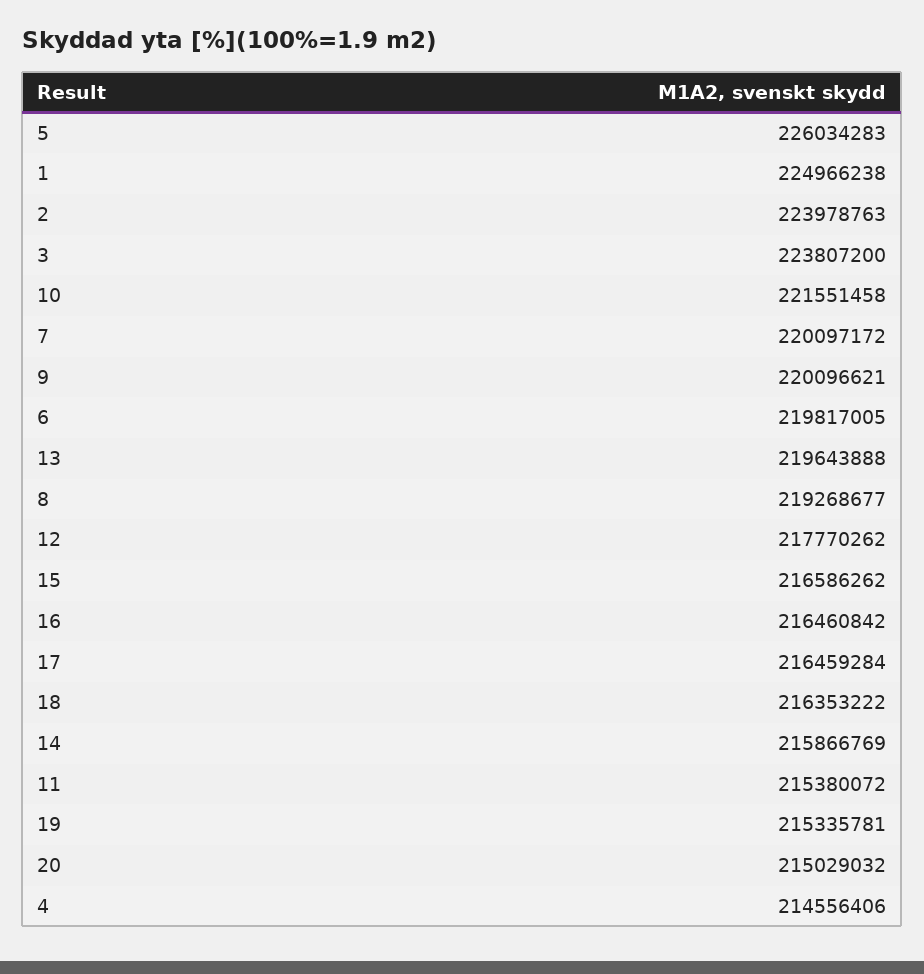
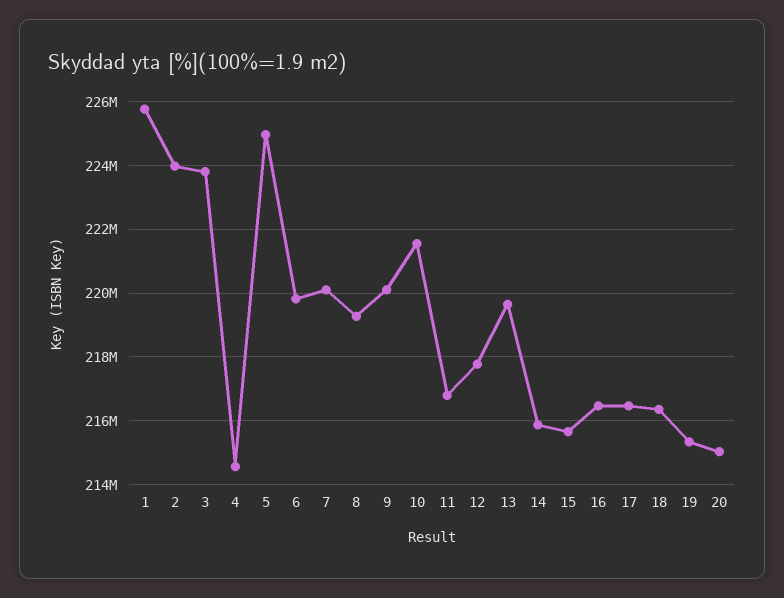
5: 226034283 -> 225000000
1: 224966238 -> 225800000
15: 216586262 -> 215600000
11: 215380072 -> 216800000

